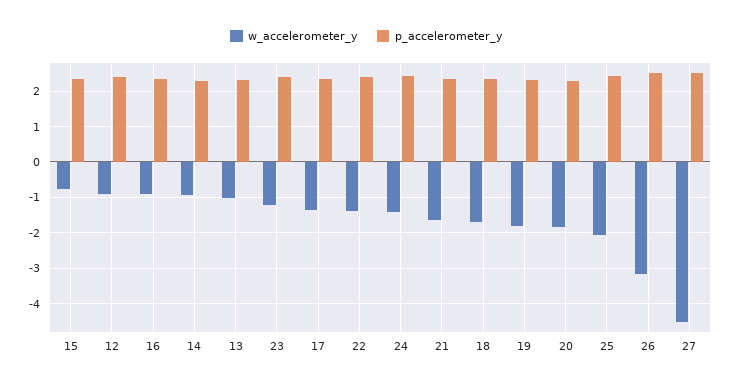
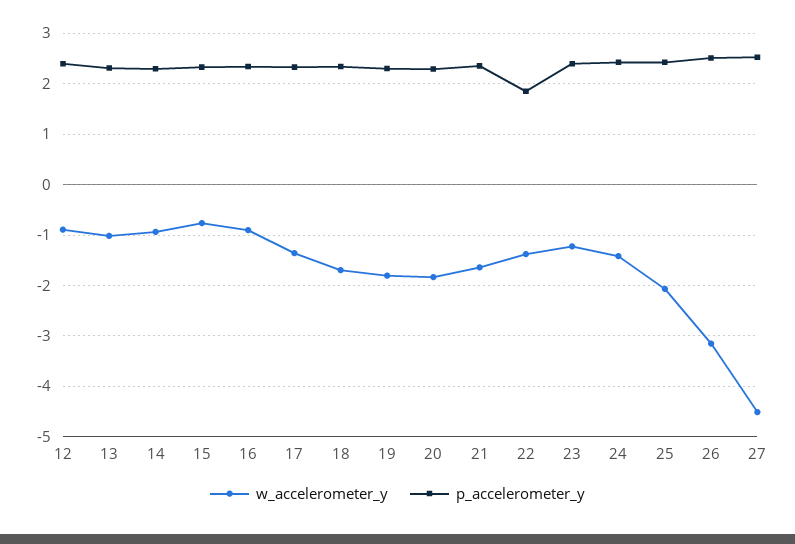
p_accelerometer_y, 22: 2.4 -> 1.8

